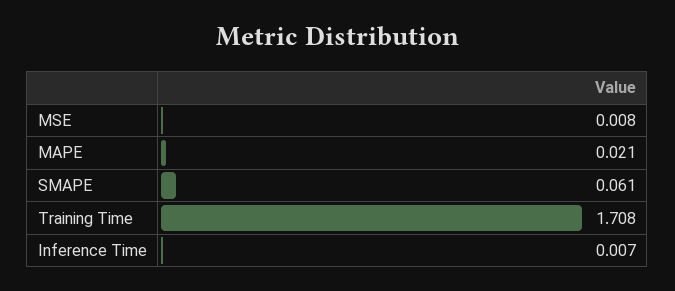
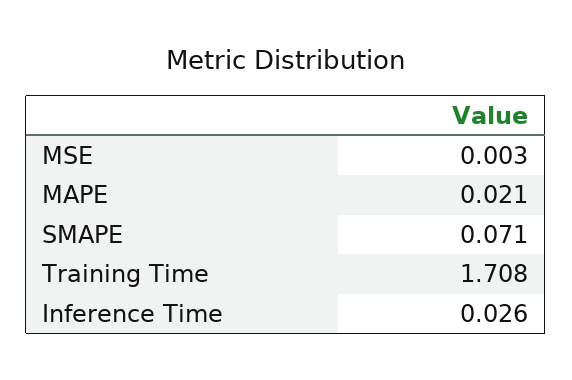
MSE: 0.008 -> 0.003
SMAPE: 0.061 -> 0.071
Inference Time: 0.007 -> 0.026

